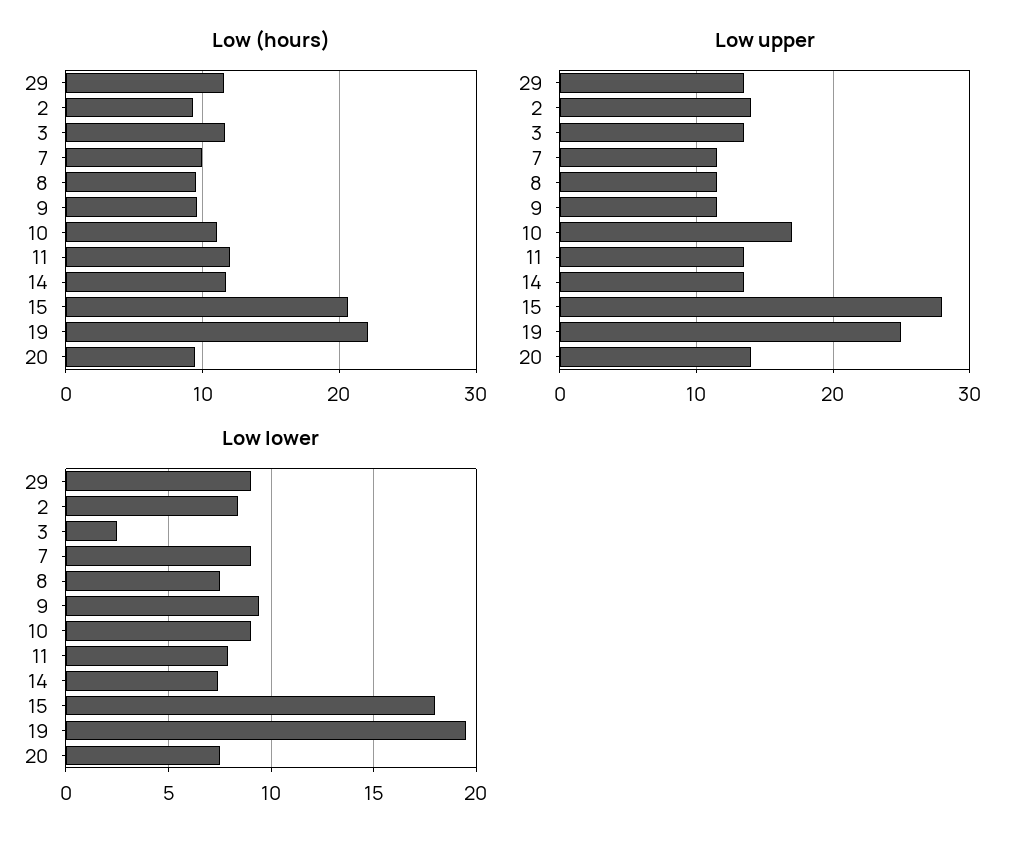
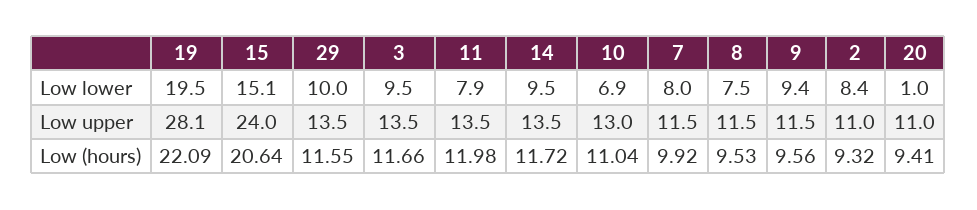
Low upper, 2: 14 -> 11
Low upper, 10: 17 -> 13
Low upper, 15: 28 -> 24
Low upper, 19: 25 -> 28.1
Low upper, 20: 14 -> 11
Low lower, 29: 9 -> 10
Low lower, 3: 2.5 -> 9.5
Low lower, 7: 9 -> 8
Low lower, 10: 9 -> 6.9
Low lower, 14: 7.5 -> 9.5
Low lower, 15: 18 -> 15.1
Low lower, 20: 7.5 -> 1

